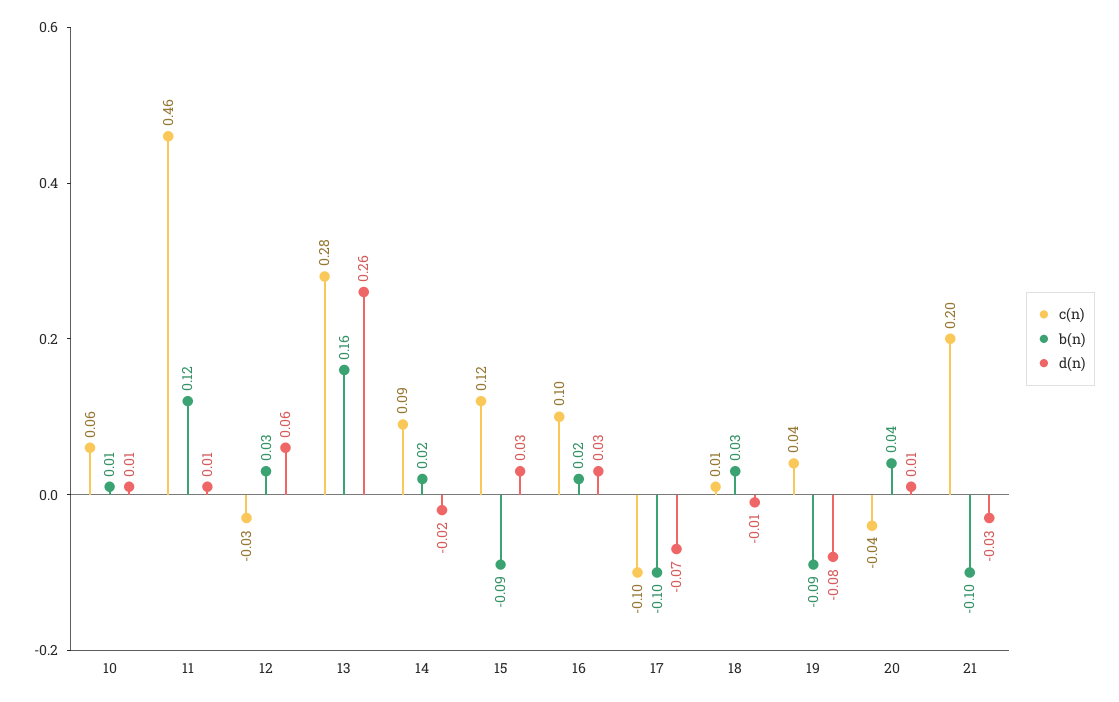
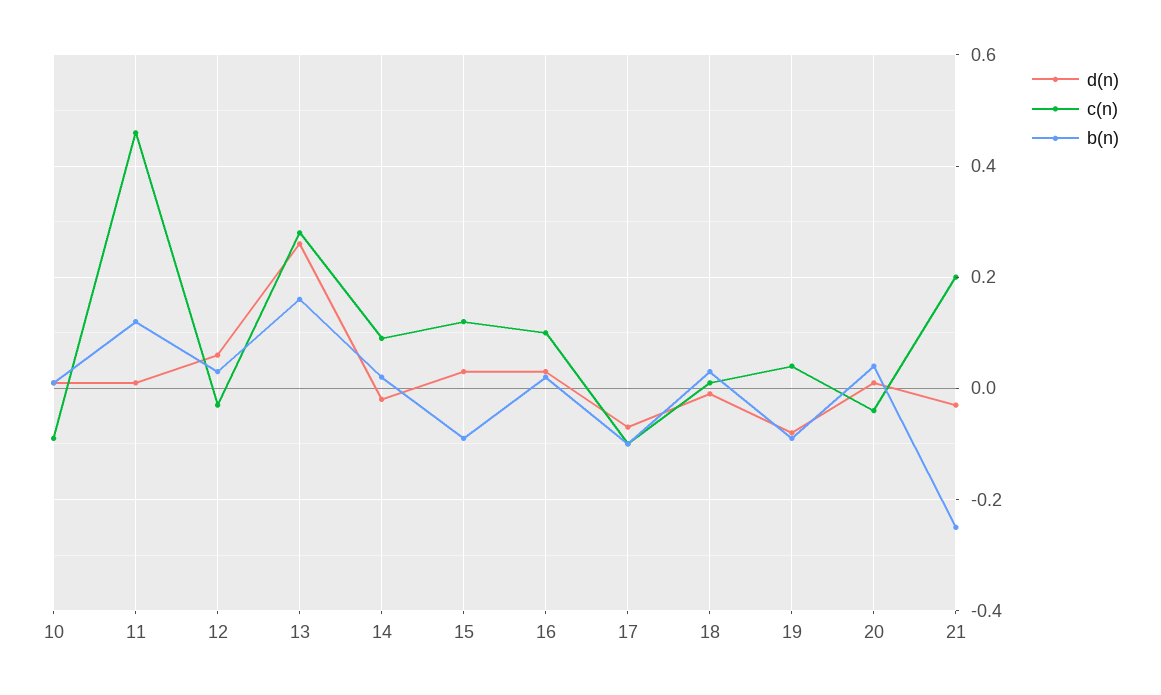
c(n), 10: 0.06 -> -0.1
b(n), 21: -0.1 -> -0.25

